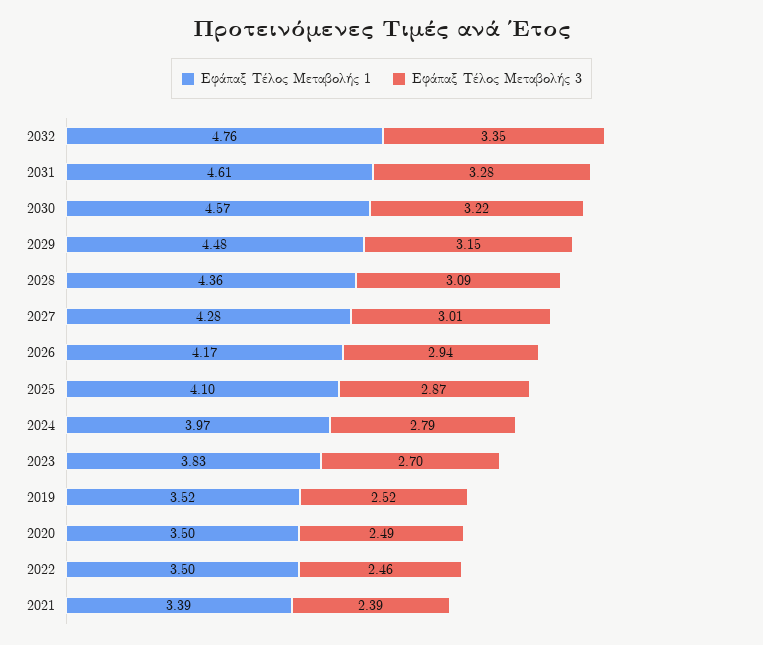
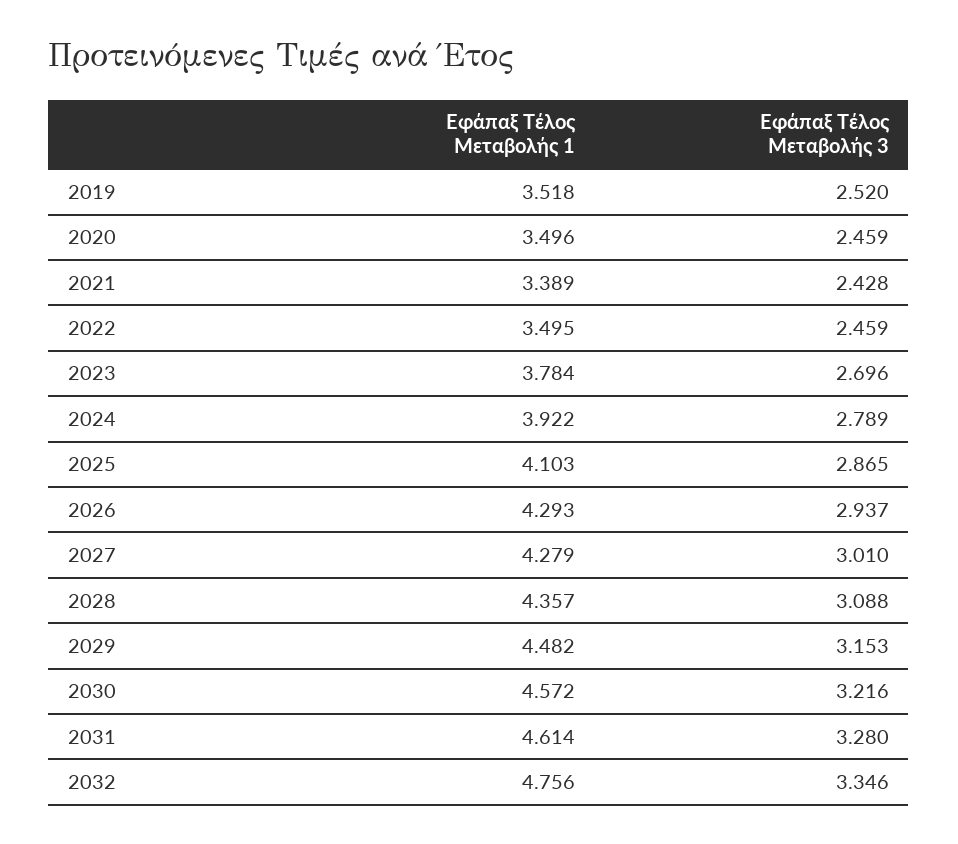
Εφάπαξ Τέλος Μεταβολής 1, 2026: 4.17 -> 4.293
Εφάπαξ Τέλος Μεταβολής 1, 2024: 3.97 -> 3.922
Εφάπαξ Τέλος Μεταβολής 1, 2023: 3.83 -> 3.784
Εφάπαξ Τέλος Μεταβολής 3, 2020: 2.49 -> 2.459
Εφάπαξ Τέλος Μεταβολής 3, 2021: 2.39 -> 2.428

